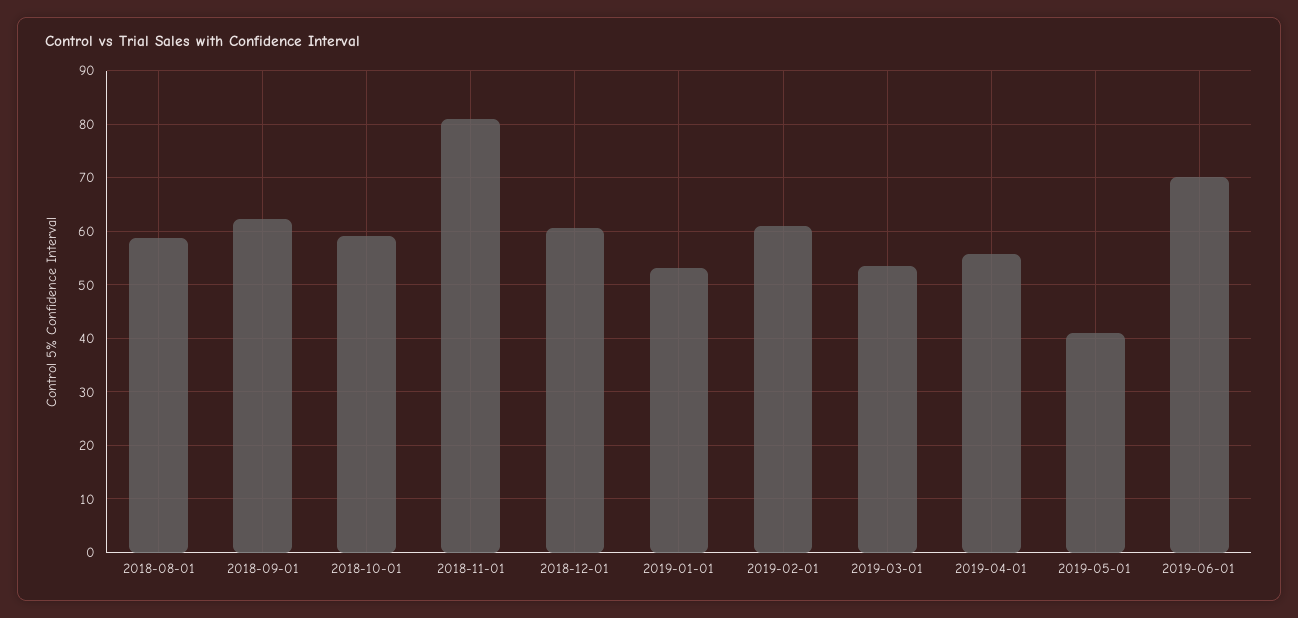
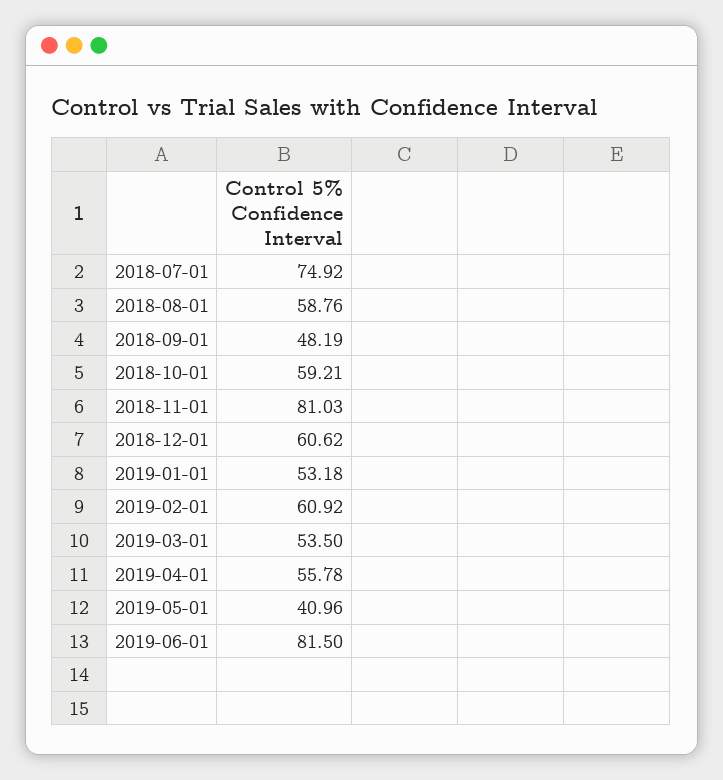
2018-09-01: 62 -> 48.19
2019-06-01: 70 -> 81.5
2018-07-01: none -> 74.92

